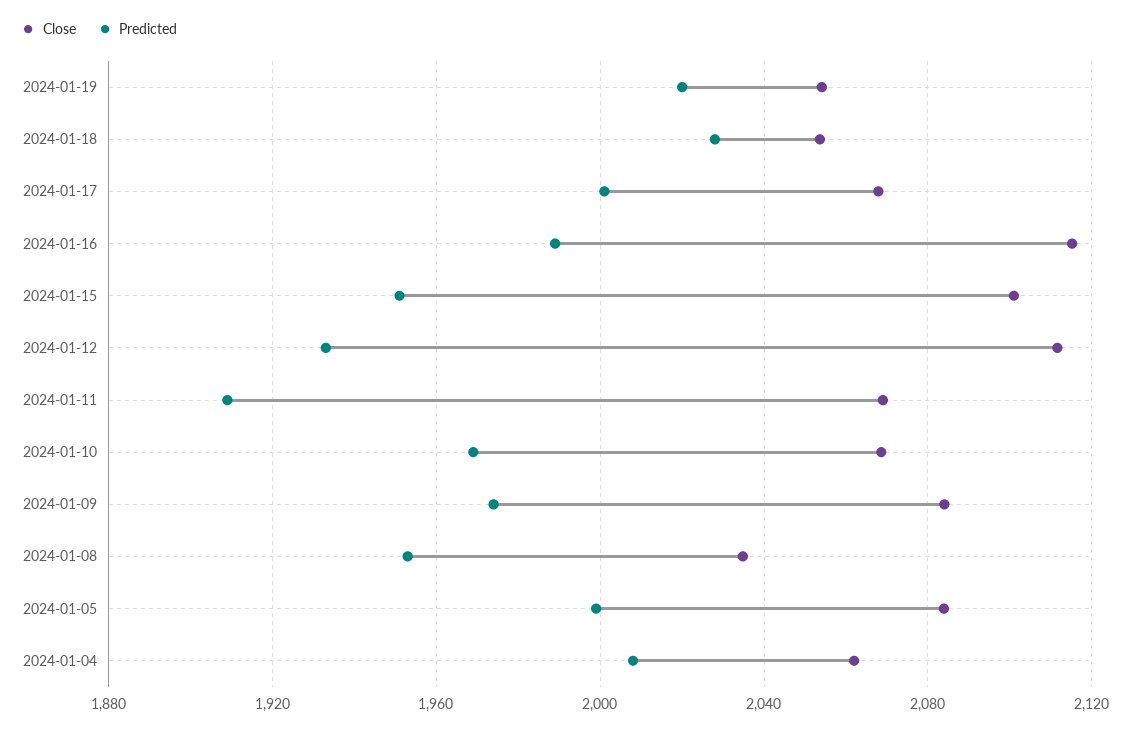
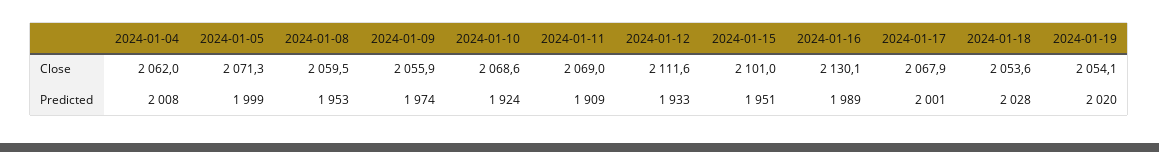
Close, 2024-01-16: 2115 -> 2130.1
Predicted, 2024-01-10: 1970 -> 1924
Close, 2024-01-09: 2085 -> 2055.9
Close, 2024-01-08: 2035 -> 2059.5
Close, 2024-01-05: 2085 -> 2071.3

